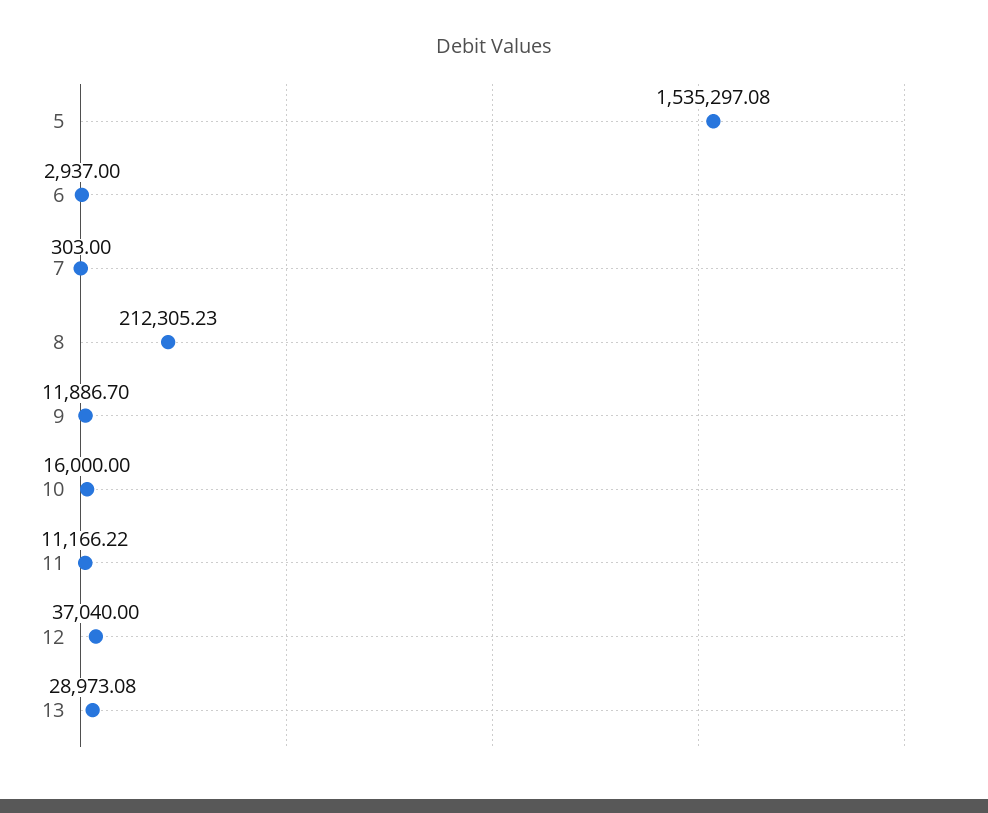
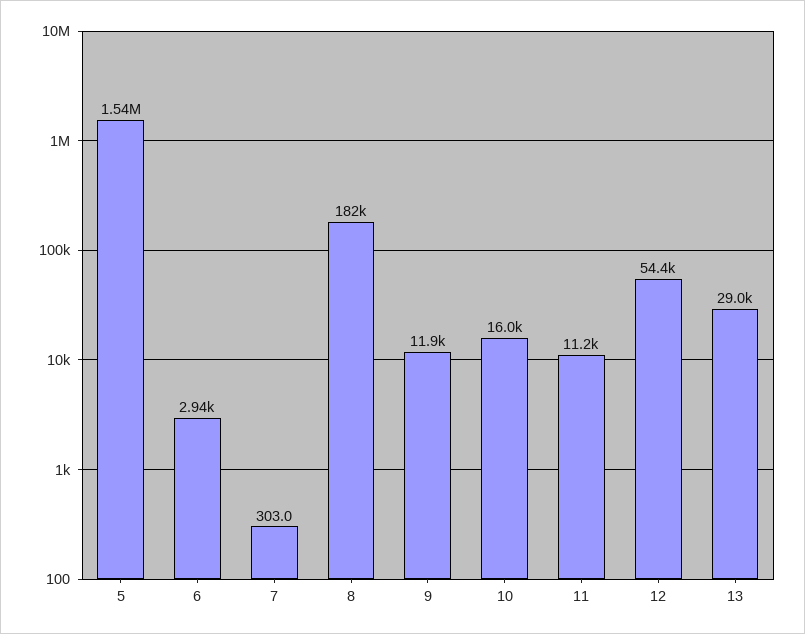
8: 212305.23 -> 182000
12: 37040 -> 54400

